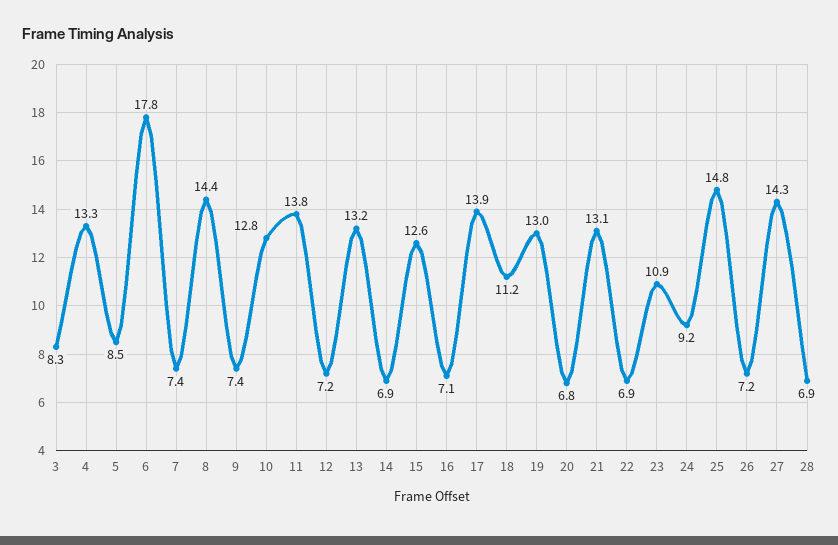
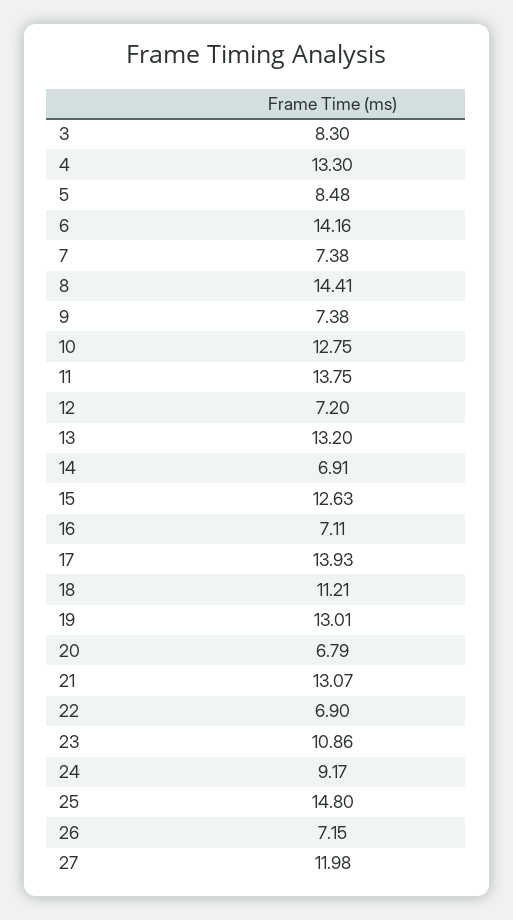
6: 17.8 -> 14.16
27: 14.3 -> 11.98
28: 6.9 -> none

